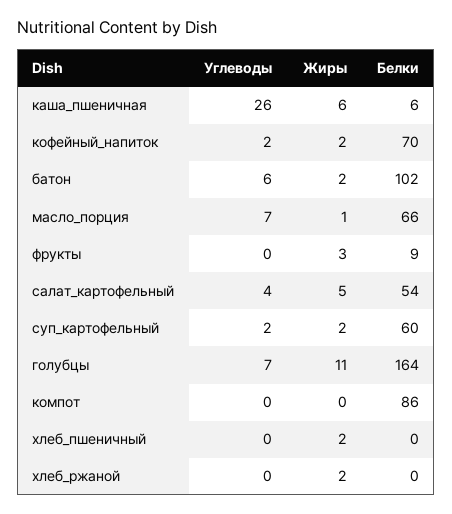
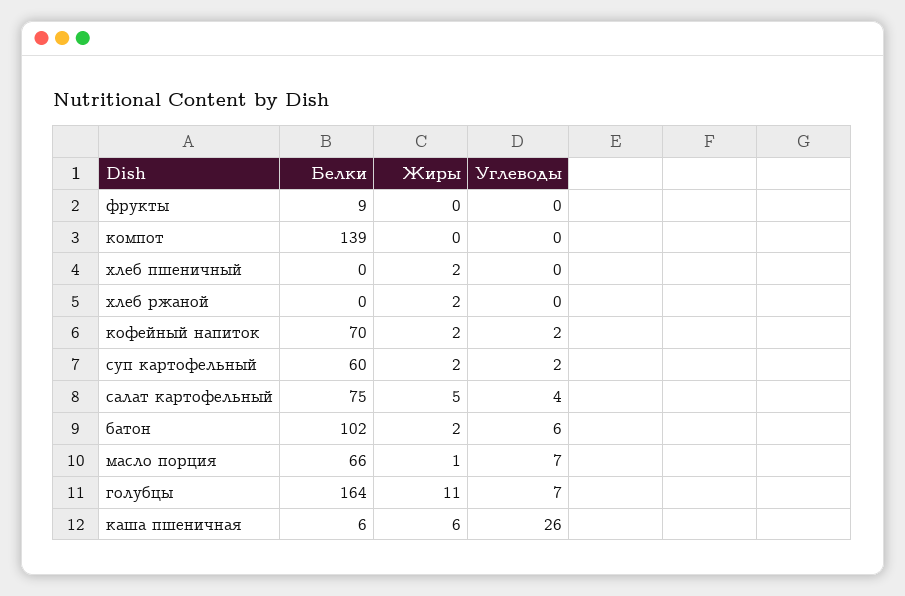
Жиры, фрукты: 3 -> 0
Белки, салат_картофельный: 54 -> 75
Белки, компот: 86 -> 139

